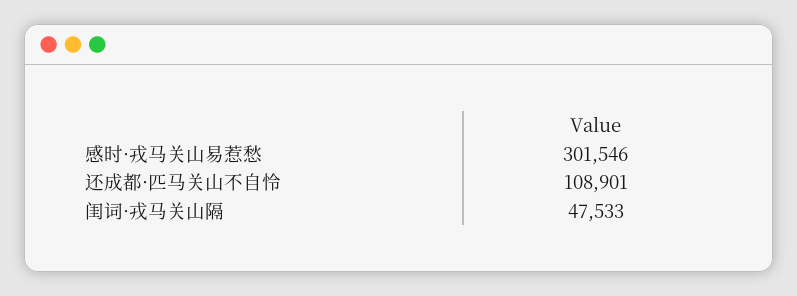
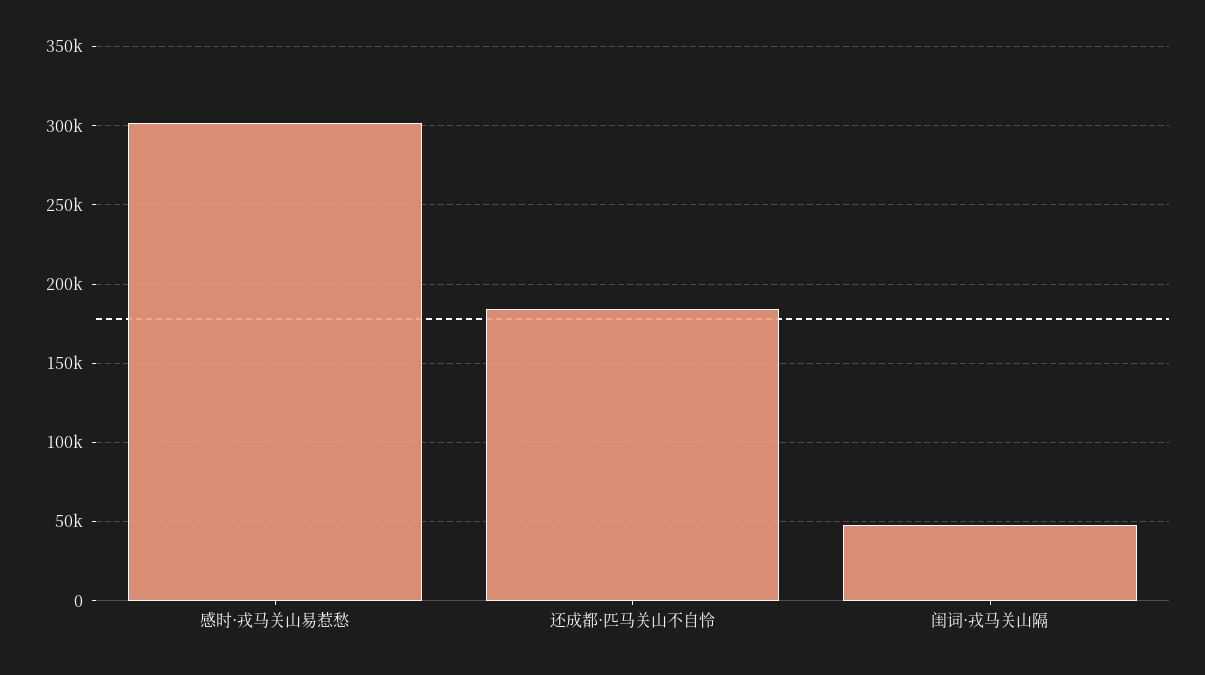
还成都·匹马关山不自怜: 108901 -> 185000

